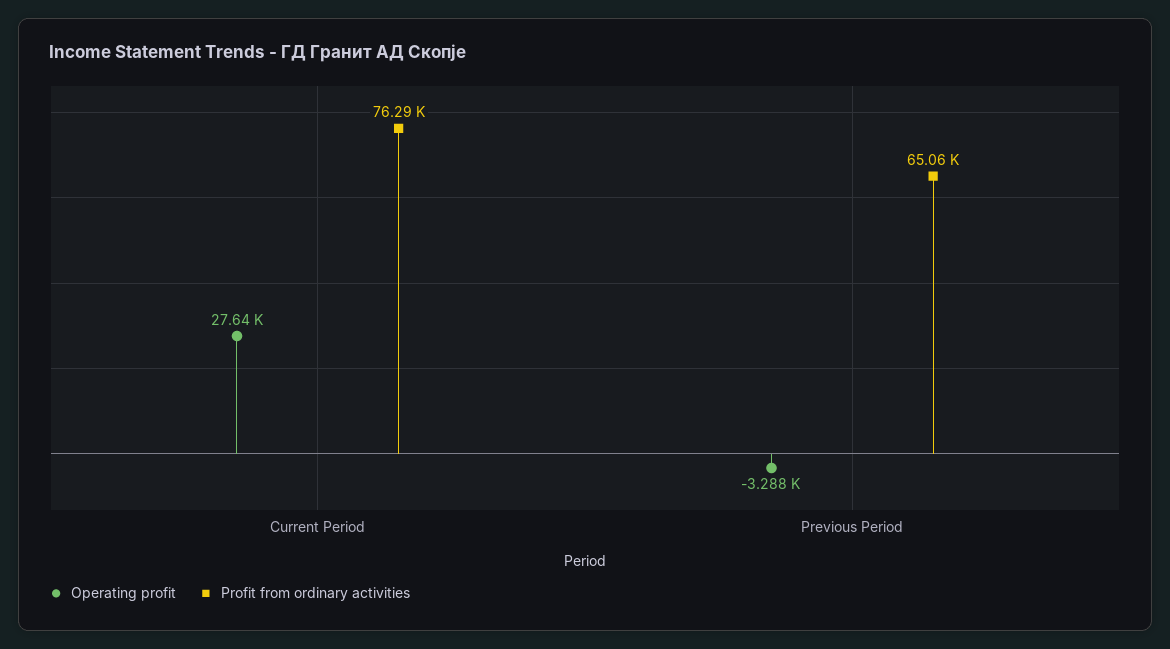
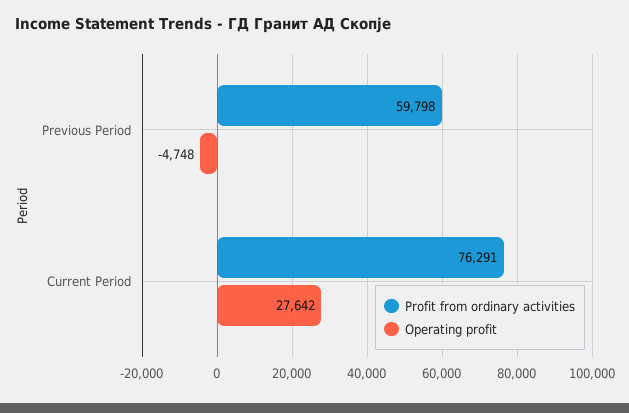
Operating profit, Previous Period: -3288 -> -4748
Profit from ordinary activities, Previous Period: 65060 -> 59798

